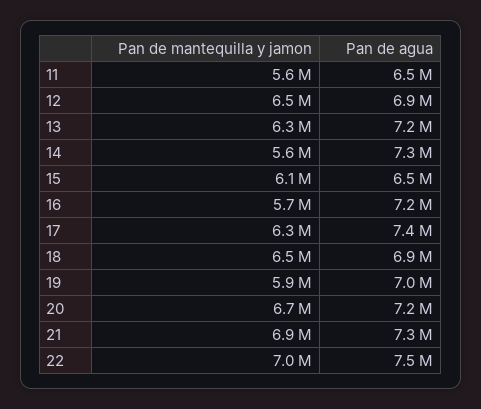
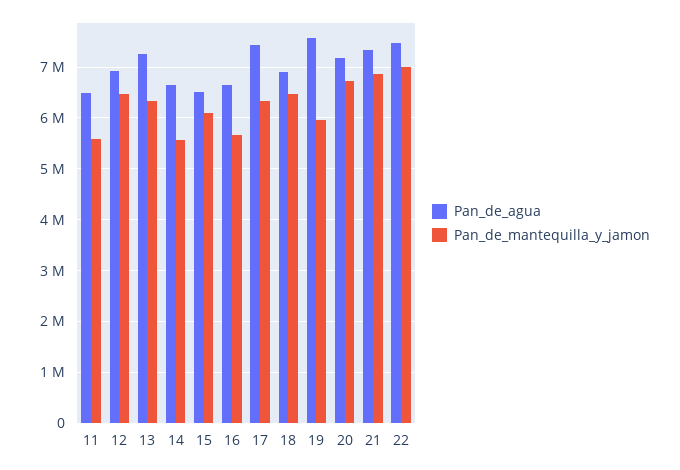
Pan de agua, 14: 7300000 -> 6600000
Pan de agua, 16: 7200000 -> 6600000
Pan de agua, 19: 7000000 -> 7600000

